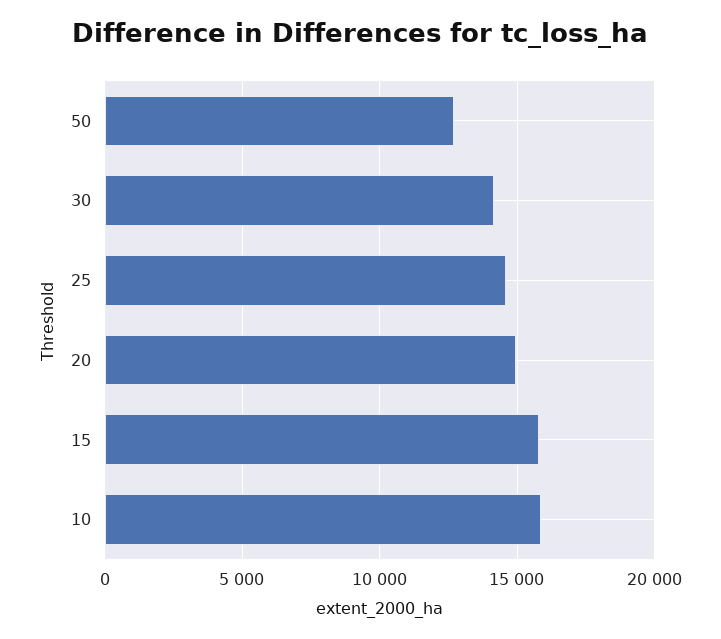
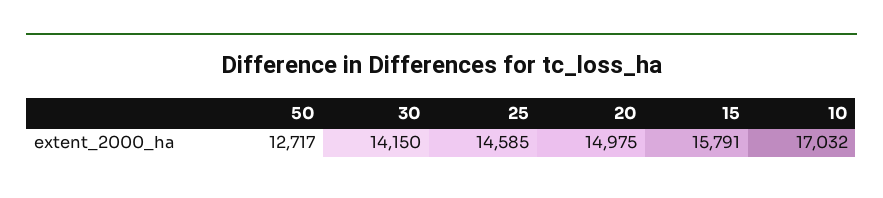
10: 16000 -> 17032

